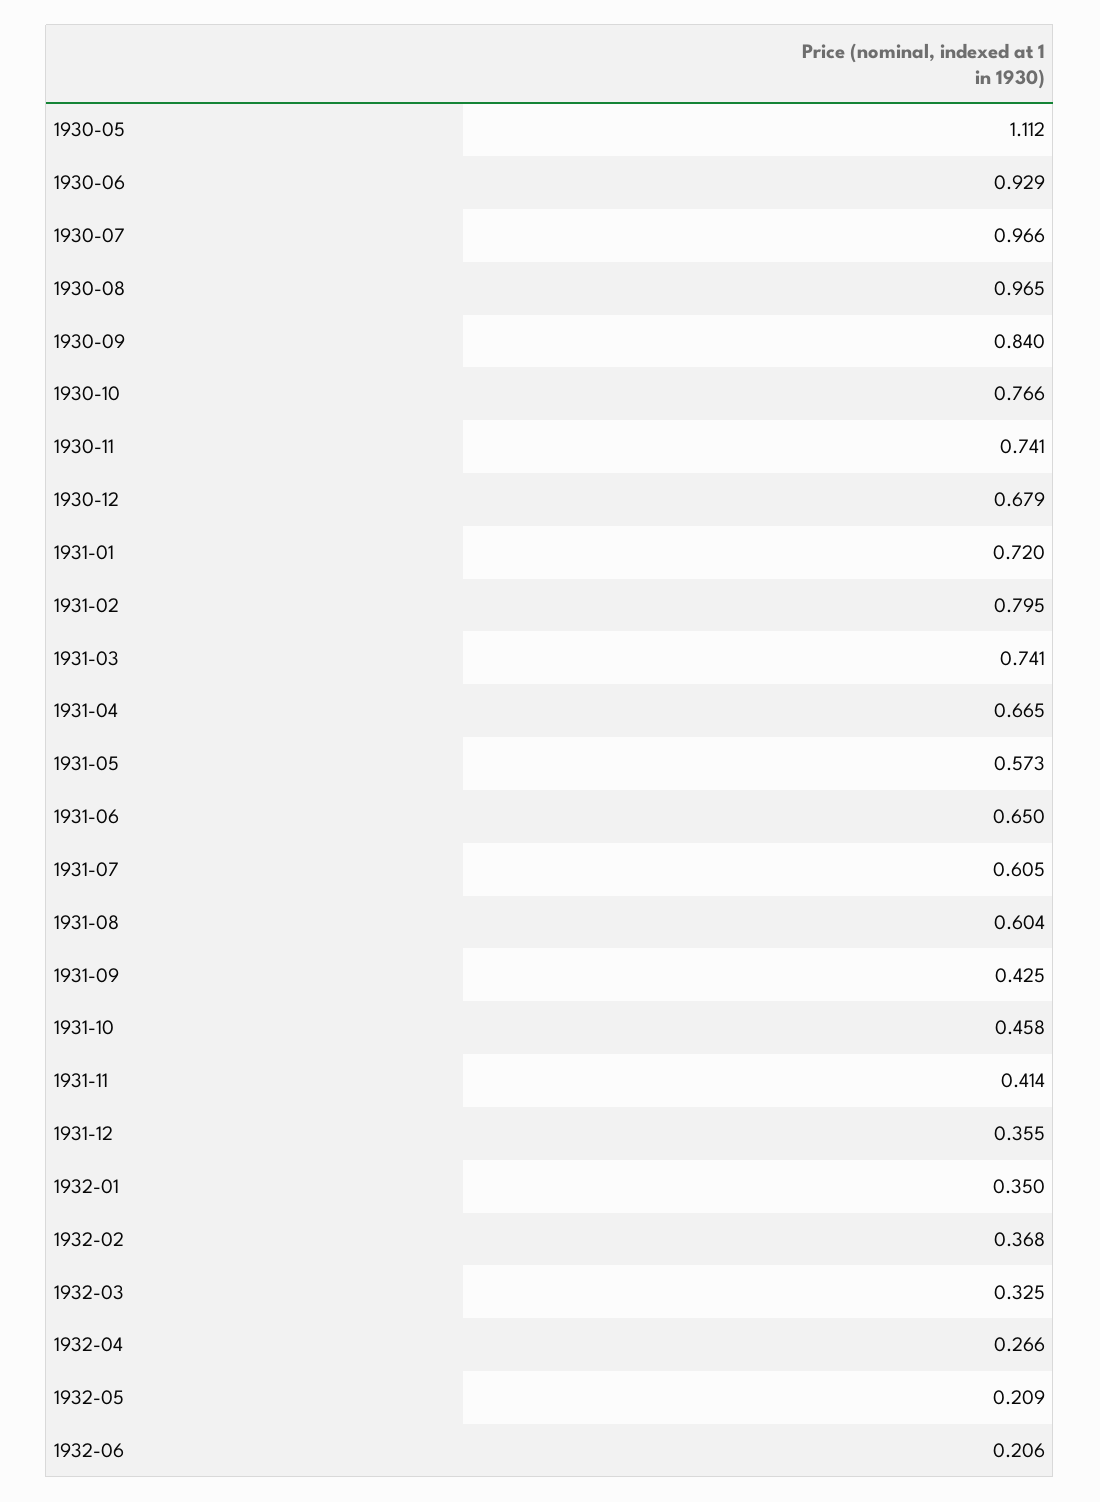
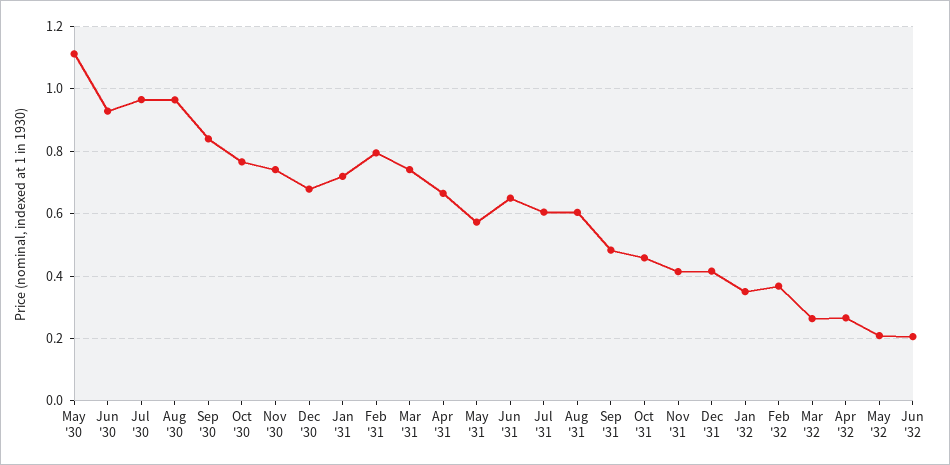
1931-09: 0.425 -> 0.48
1931-12: 0.355 -> 0.42
1932-03: 0.325 -> 0.26

